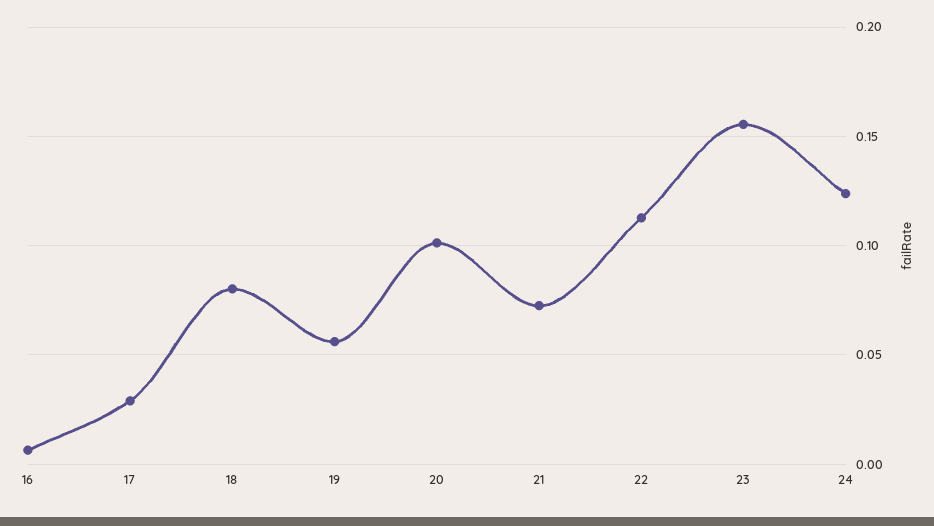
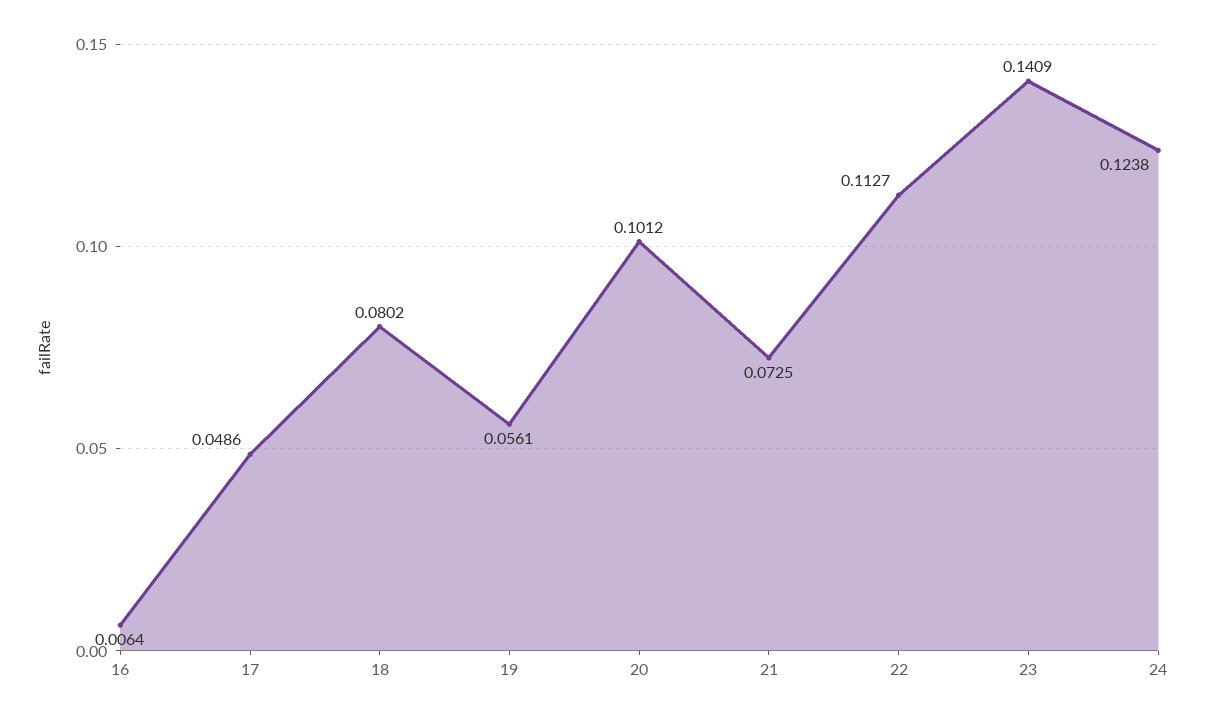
17: 0.03 -> 0.0486
23: 0.155 -> 0.1409

